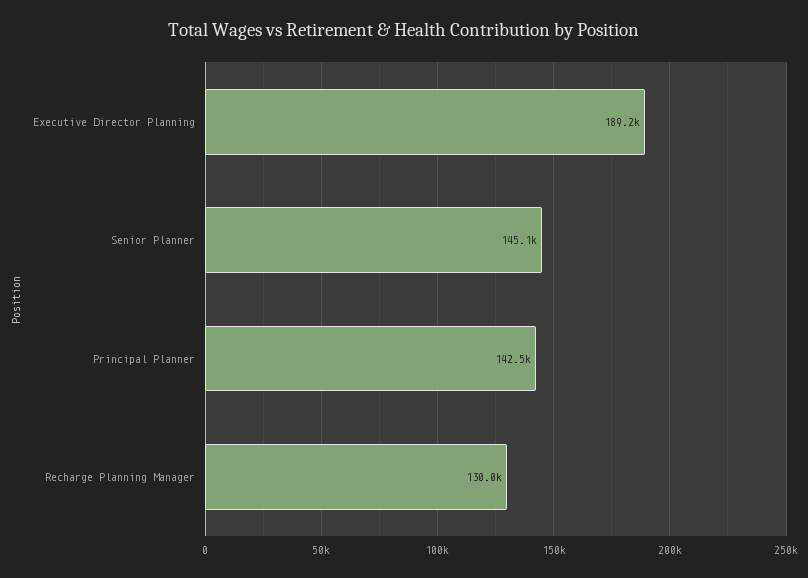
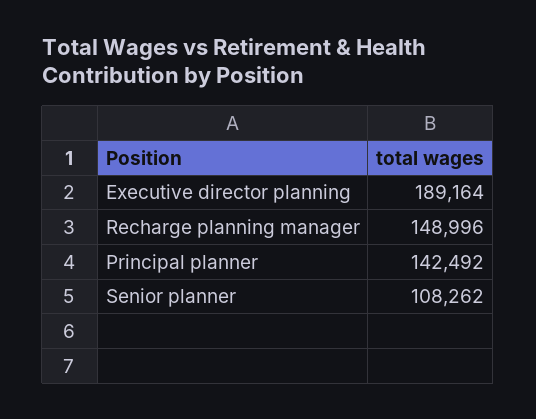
Senior Planner: 145100 -> 108262
Recharge Planning Manager: 130000 -> 148996

